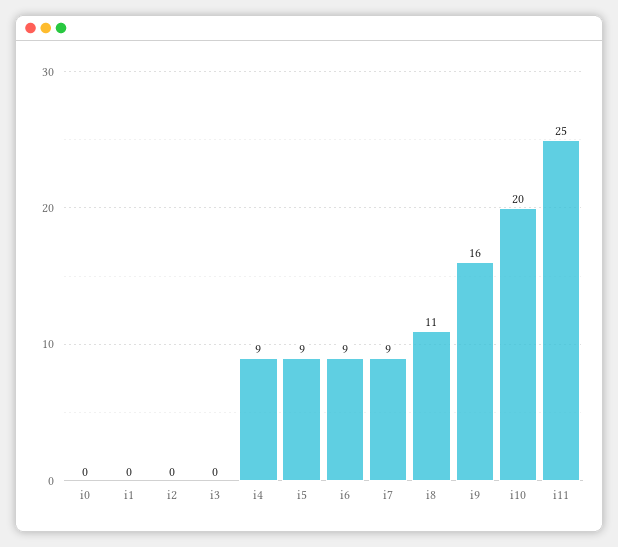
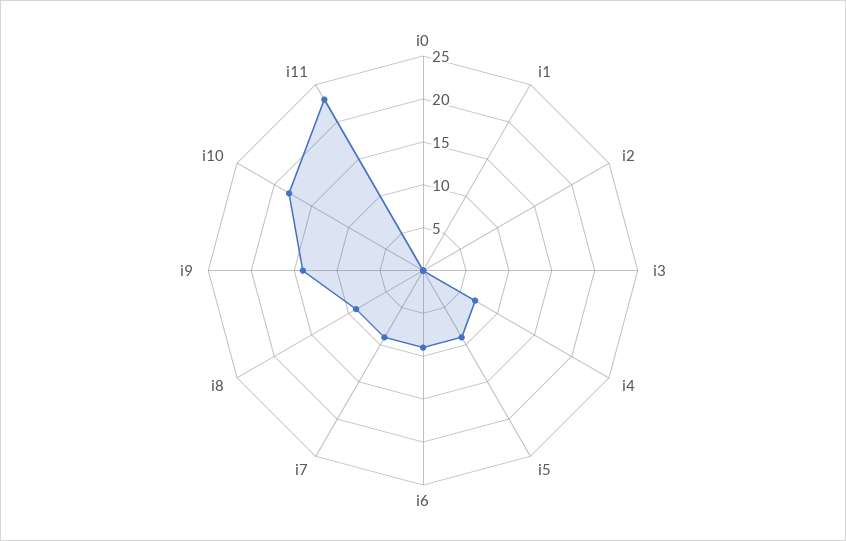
i4: 9 -> 7
i8: 11 -> 9
i9: 16 -> 14
i10: 20 -> 18
i11: 25 -> 23

